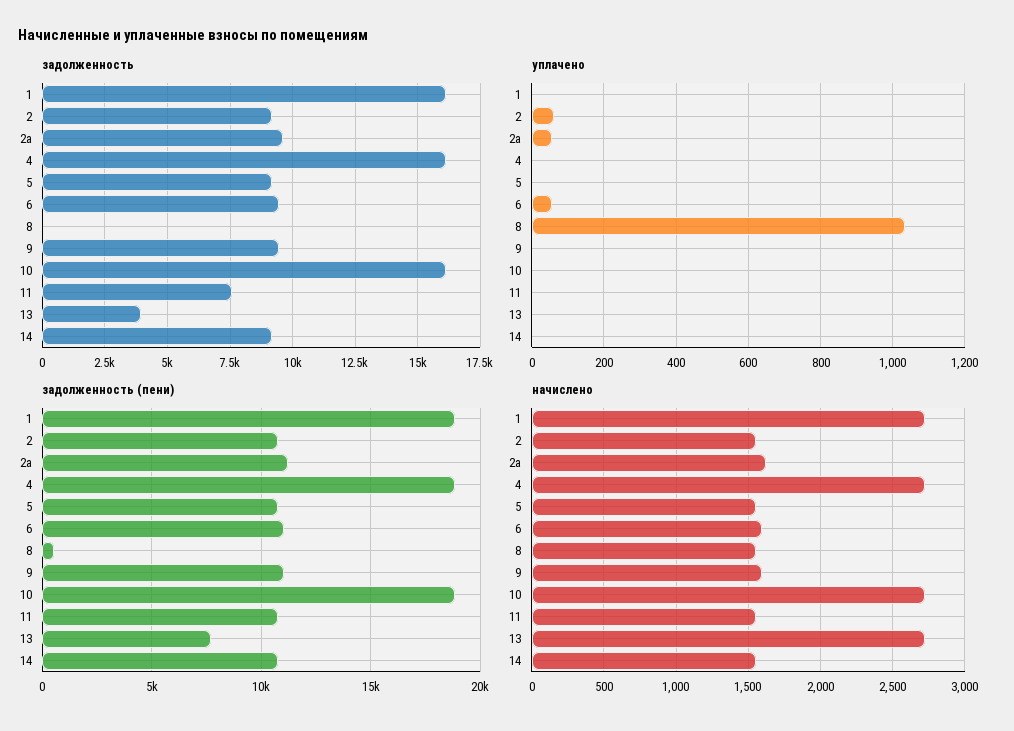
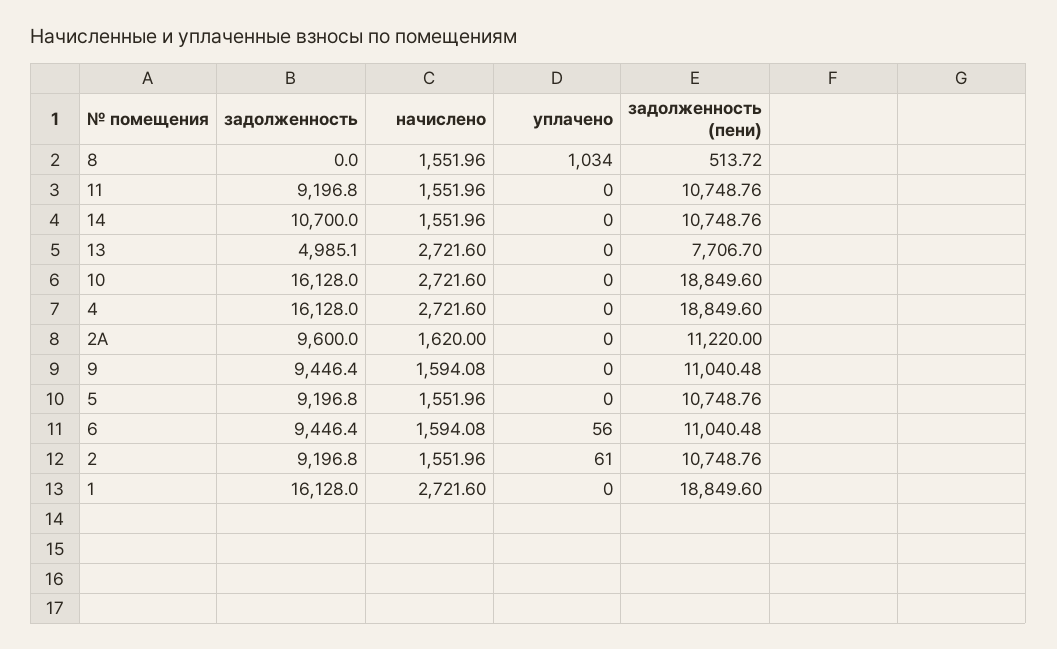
задолженность, 11: 7500 -> 9196.8
задолженность, 13: 4000 -> 4985.1
задолженность, 14: 9250 -> 10700
уплачено, 2а: 60 -> 0

